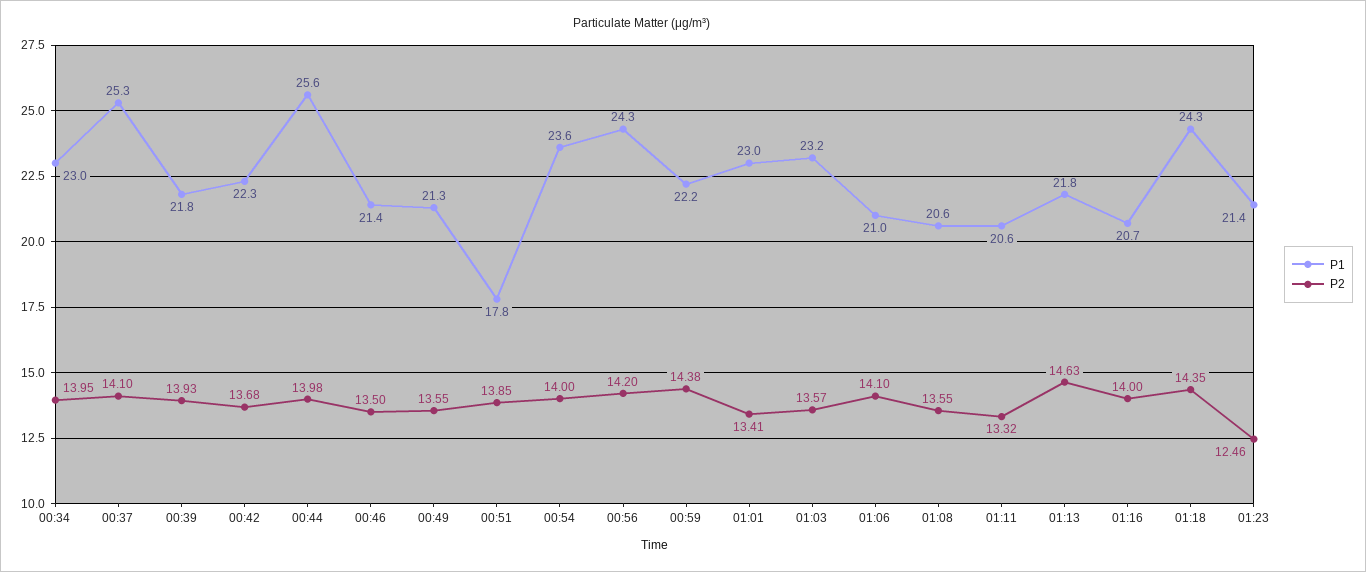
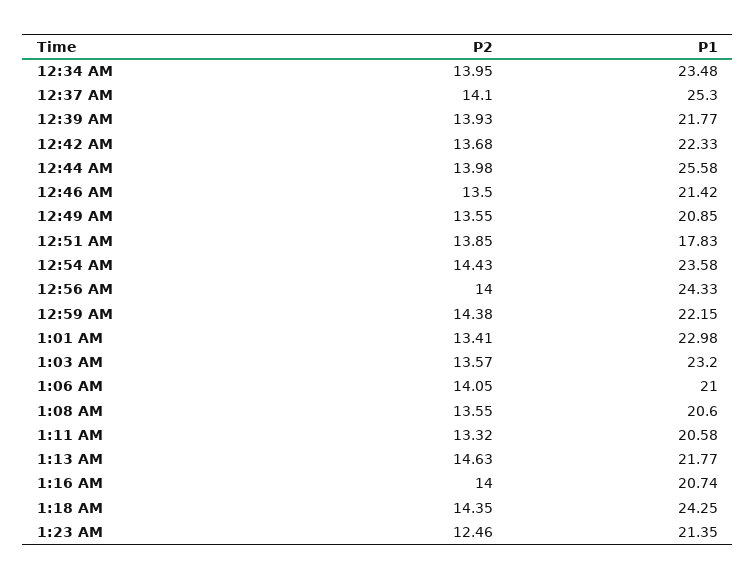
P1, 00:34: 23 -> 23.48
P1, 00:49: 21.3 -> 20.85
P2, 00:54: 14 -> 14.43
P2, 00:56: 14.2 -> 14
P2, 01:06: 14.1 -> 14.05

